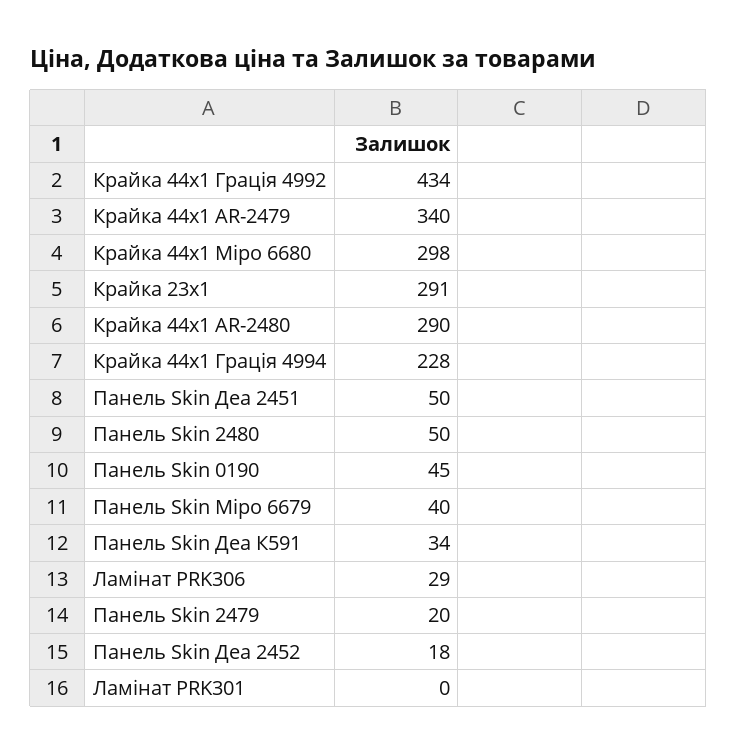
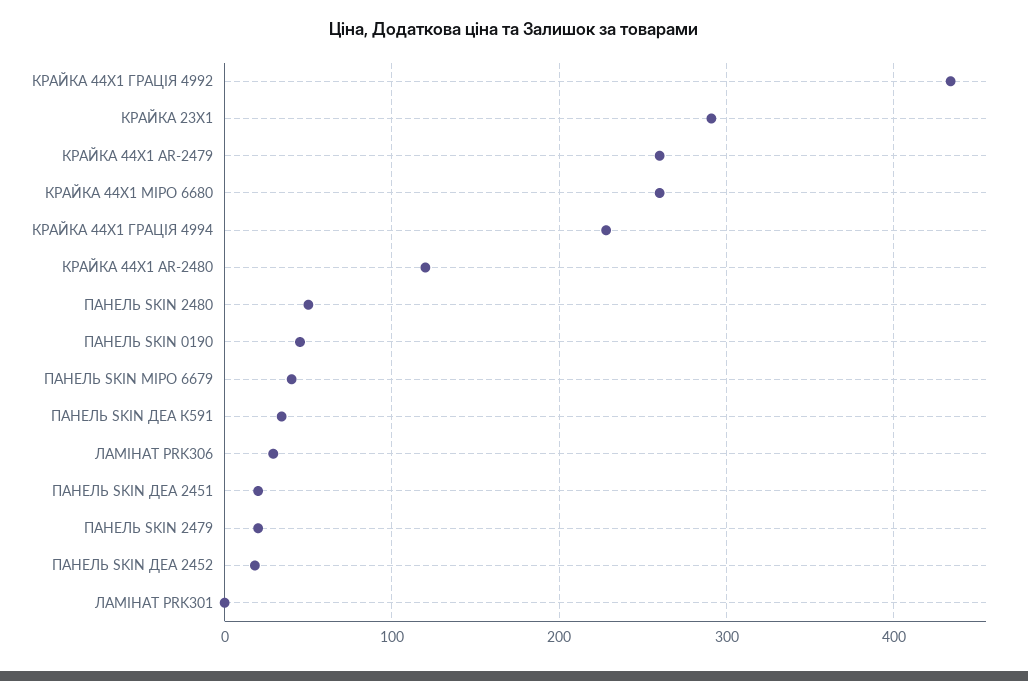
Крайка 44x1 AR-2479: 340 -> 260
Крайка 44x1 Міро 6680: 298 -> 260
Крайка 44x1 AR-2480: 290 -> 120
Панель Skin Деа 2451: 50 -> 20

